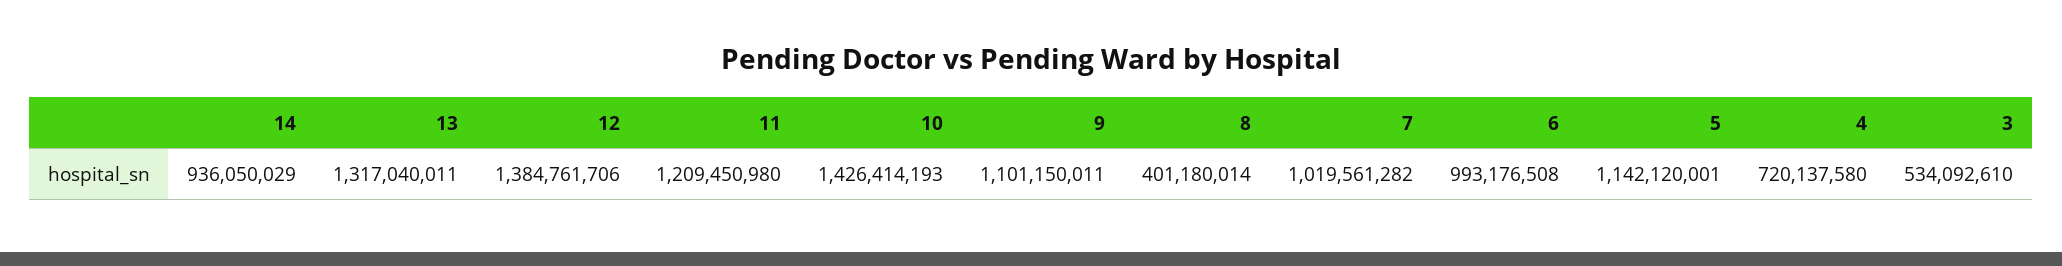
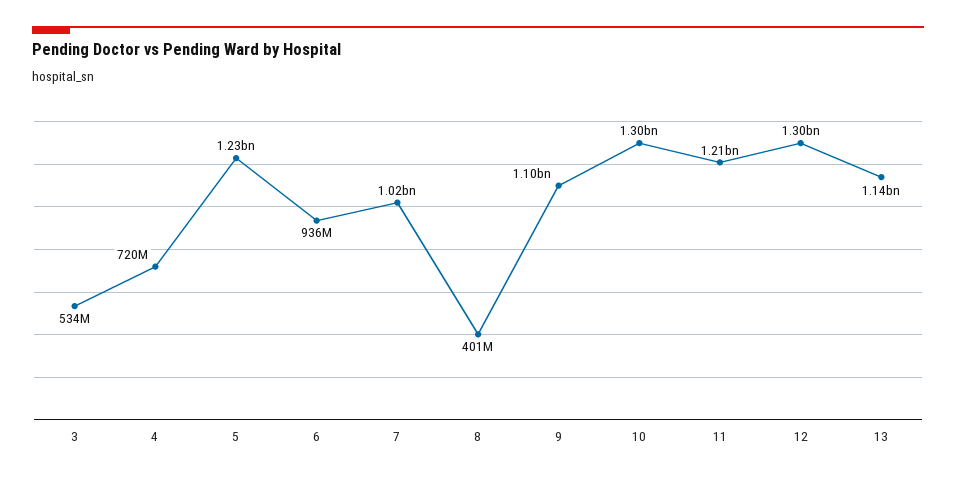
14: 936050029 -> none
13: 1317040011 -> 1140000000
12: 1384761706 -> 1300000000
10: 1426414193 -> 1300000000
6: 993176508 -> 936000000
5: 1142120001 -> 1230000000

